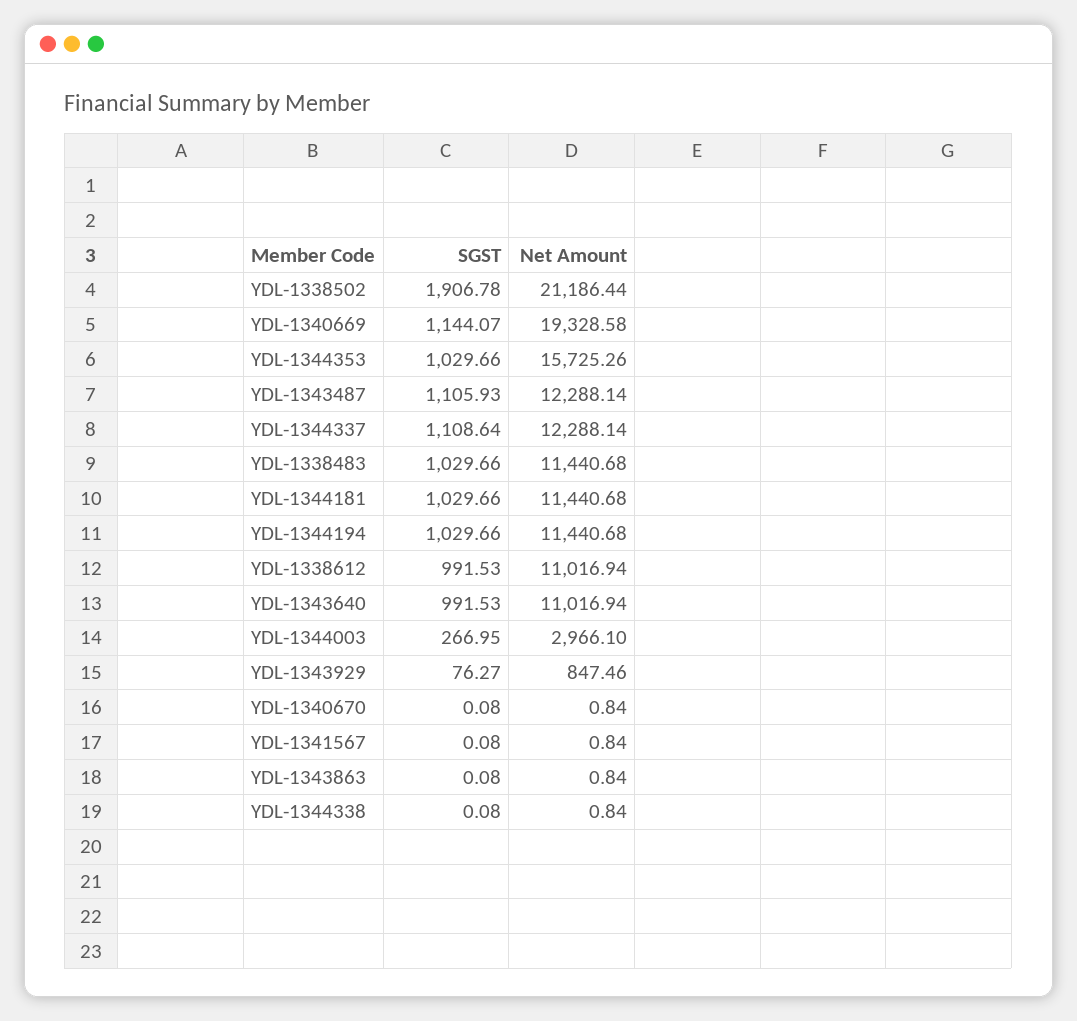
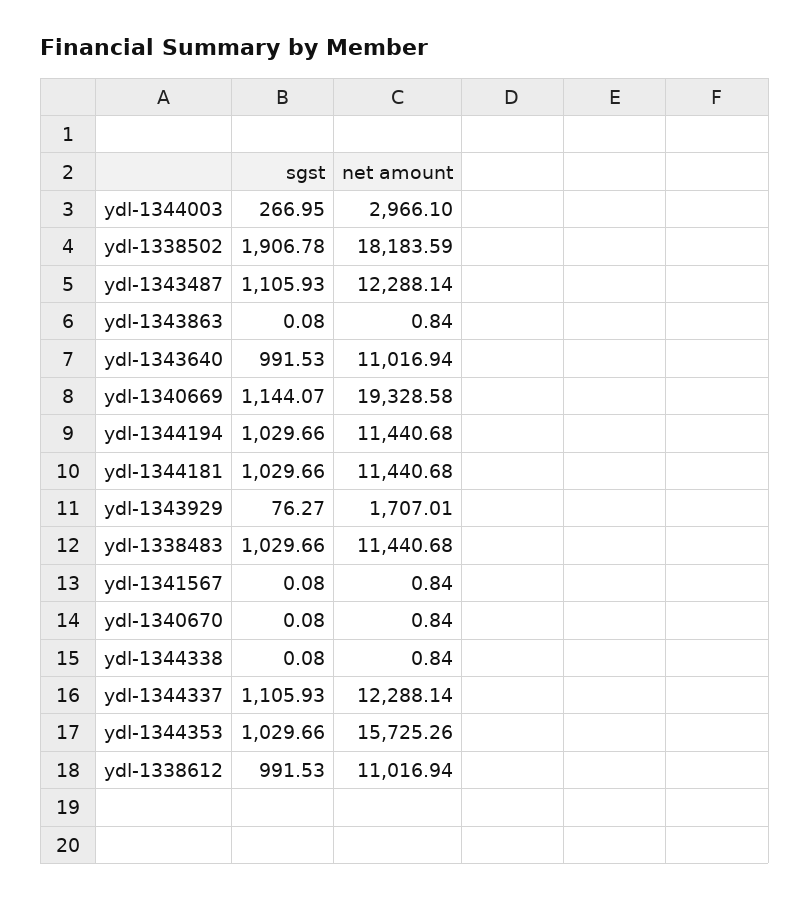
Net Amount, YDL-1338502: 21186.44 -> 18183.59
SGST, YDL-1344337: 1108.64 -> 1105.93
Net Amount, YDL-1343929: 847.46 -> 1707.01

